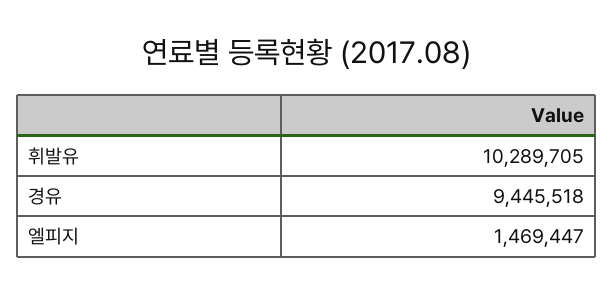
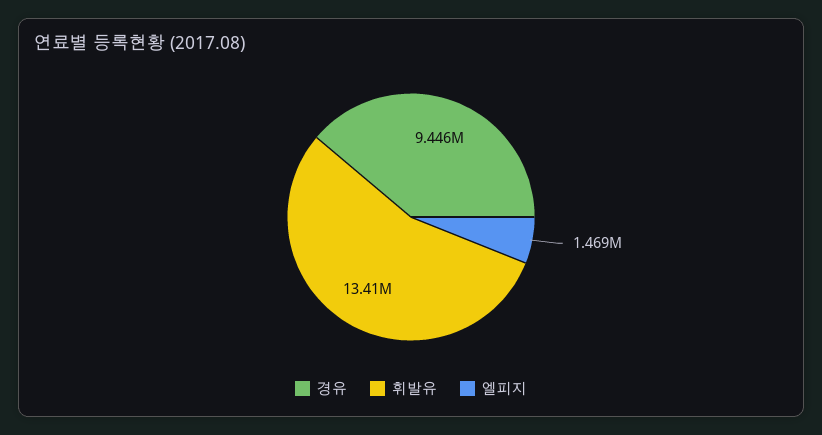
휘발유: 10289705 -> 13410000

